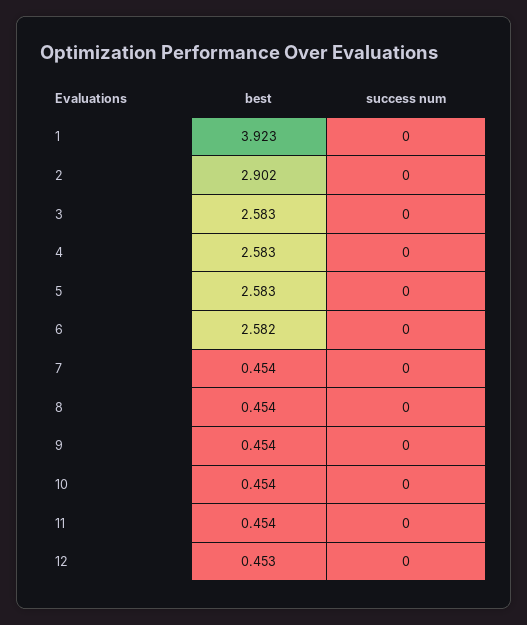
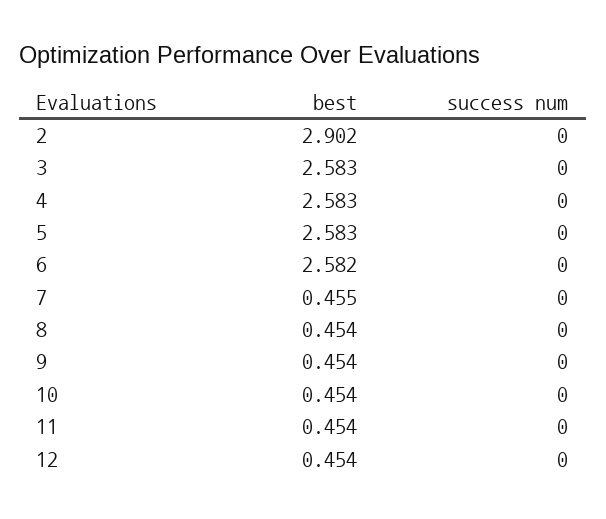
best, 1: 3.923 -> none
success num, 1: 0 -> none
best, 7: 0.454 -> 0.455
best, 12: 0.453 -> 0.454

